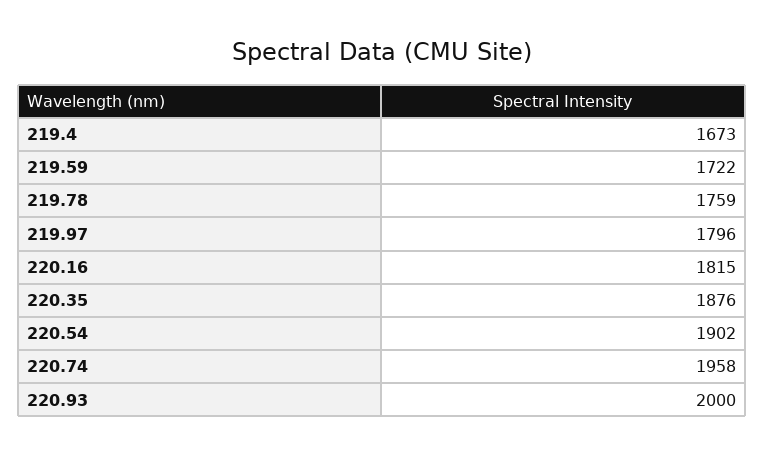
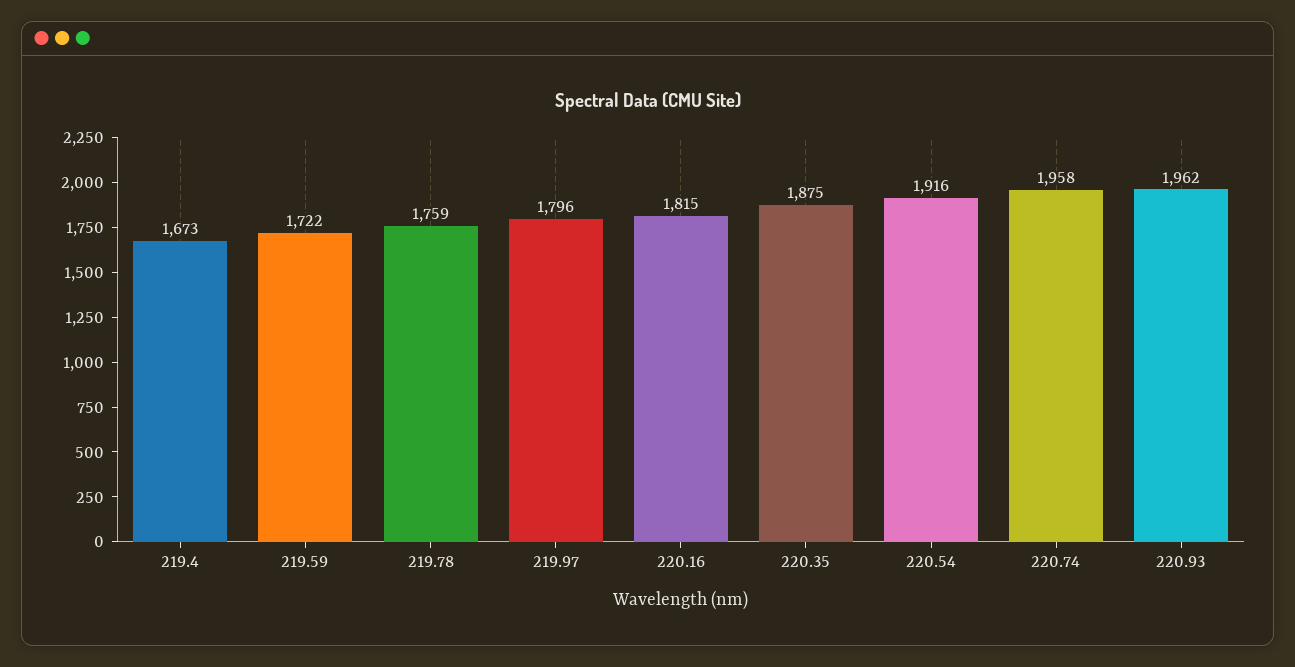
220.35: 1876 -> 1875
220.54: 1902 -> 1916
220.93: 2000 -> 1962

